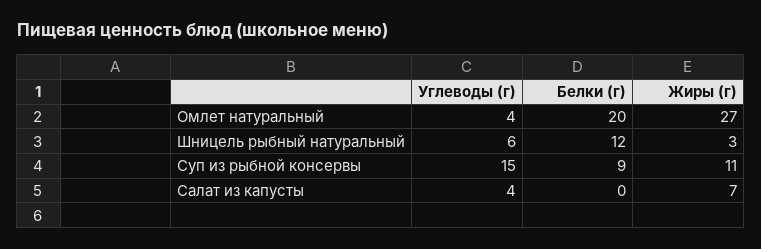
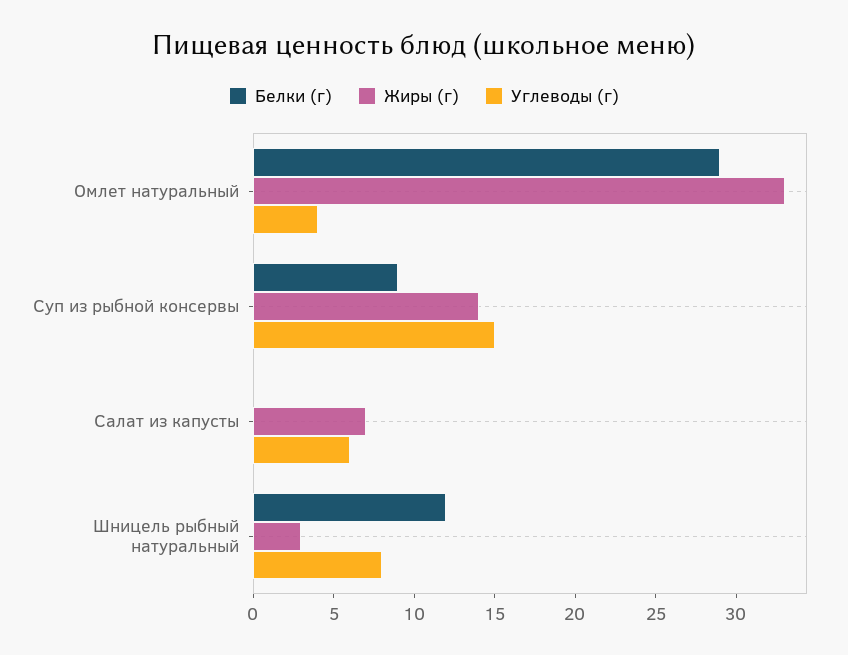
Белки (г), Омлет натуральный: 20 -> 29
Жиры (г), Омлет натуральный: 27 -> 33
Углеводы (г), Шницель рыбный натуральный: 6 -> 8
Жиры (г), Суп из рыбной консервы: 11 -> 14
Углеводы (г), Салат из капусты: 4 -> 6

